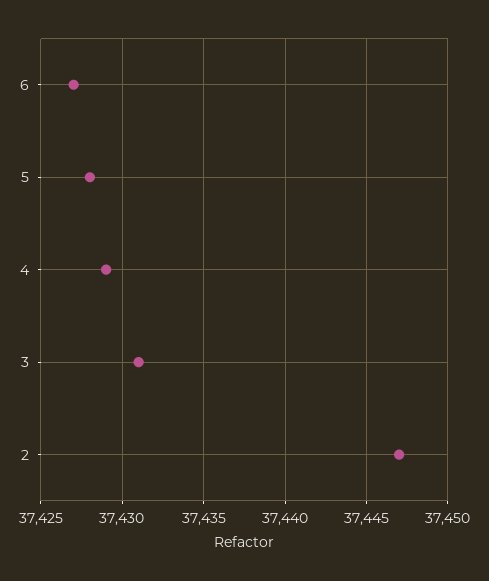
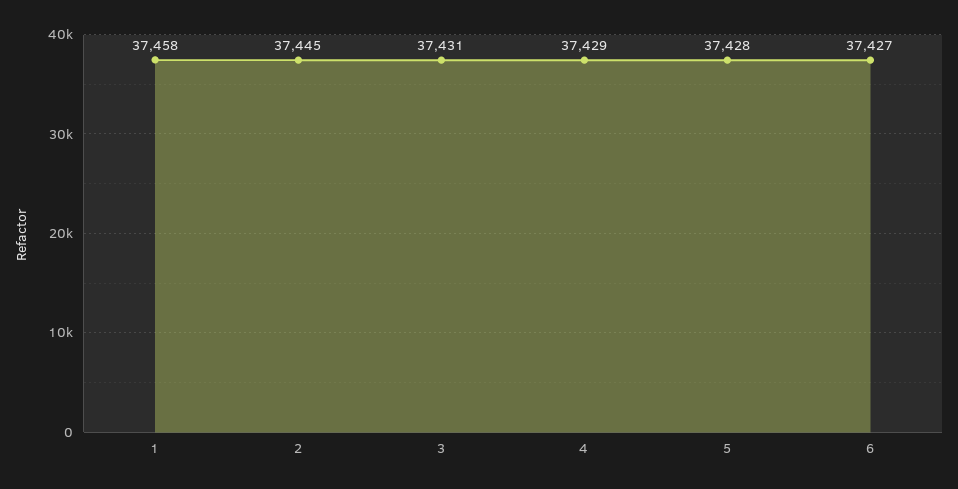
2: 37447 -> 37445
1: none -> 37458

